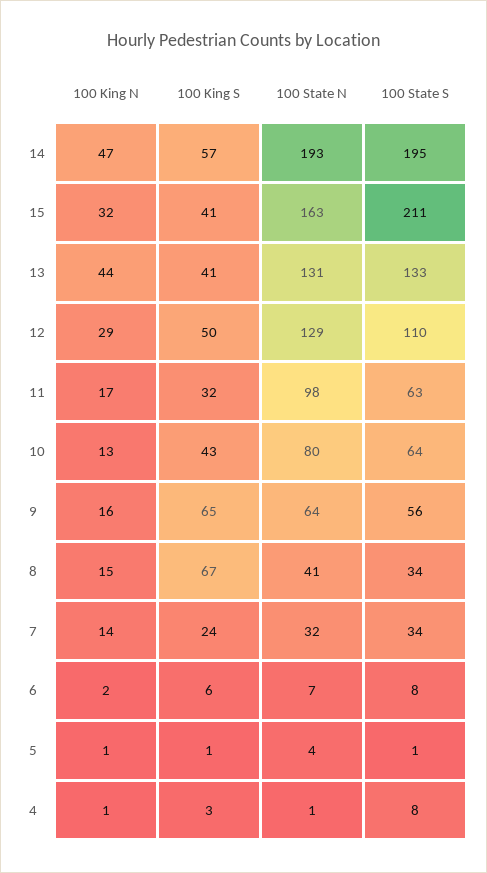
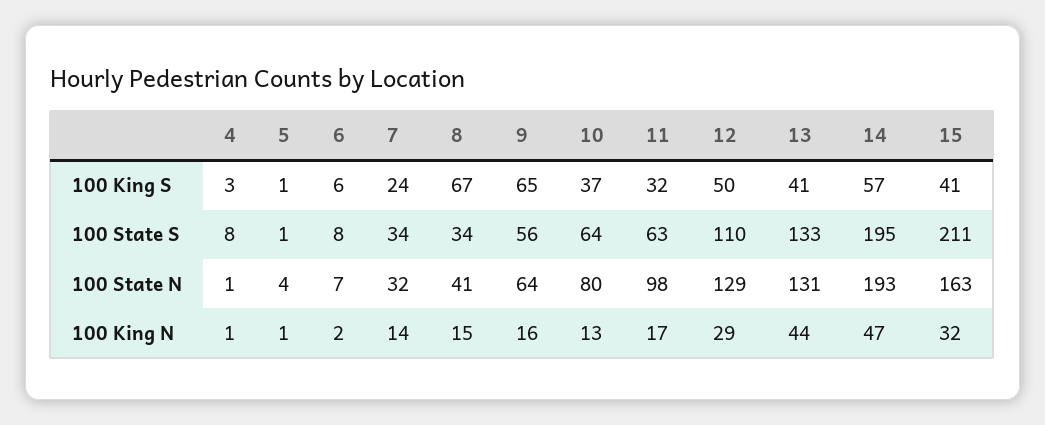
100 King S, 10: 43 -> 37

